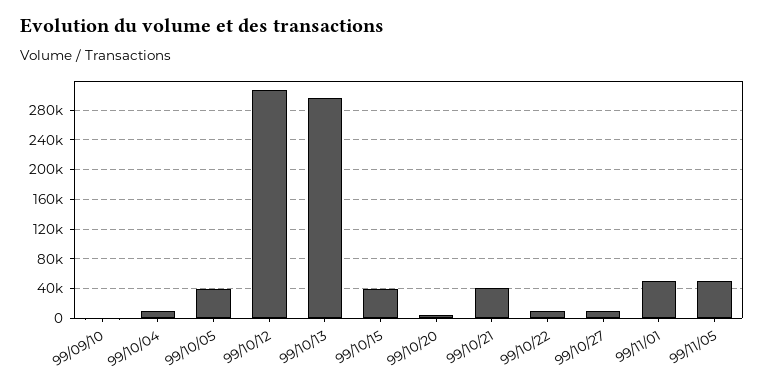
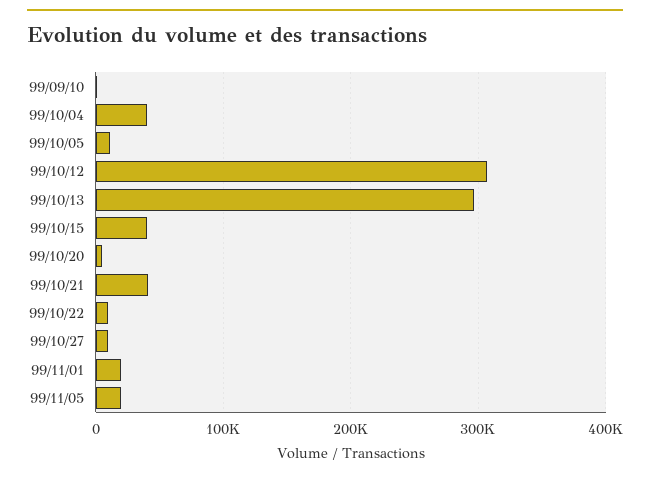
99/10/04: 10000 -> 40000
99/10/05: 40000 -> 10000
99/11/01: 50000 -> 20000
99/11/05: 50000 -> 20000

